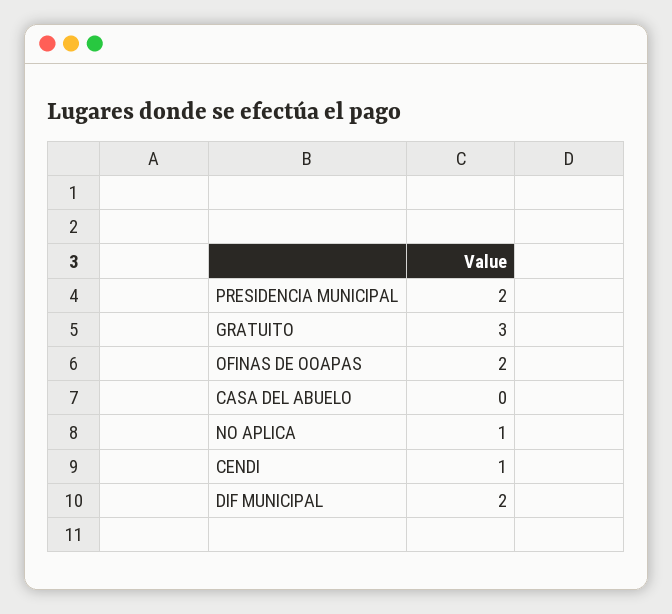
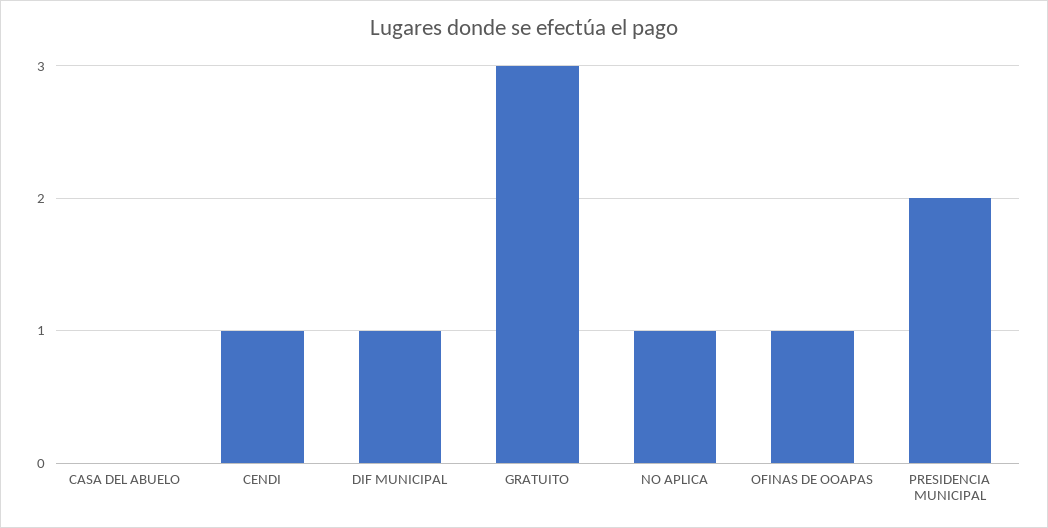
OFINAS DE OOAPAS: 2 -> 1
DIF MUNICIPAL: 2 -> 1

